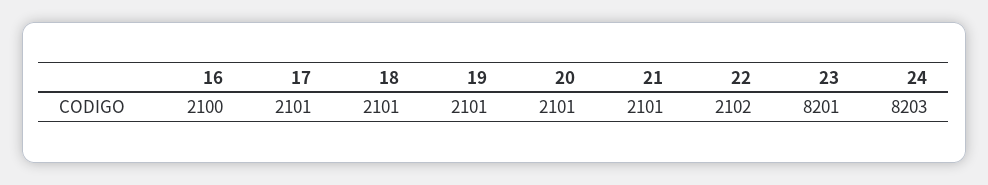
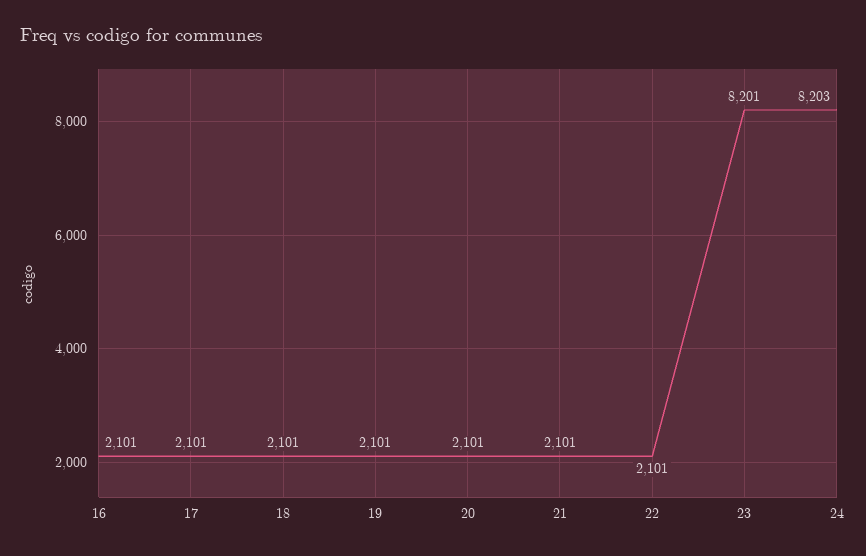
16: 2100 -> 2101
22: 2102 -> 2101

